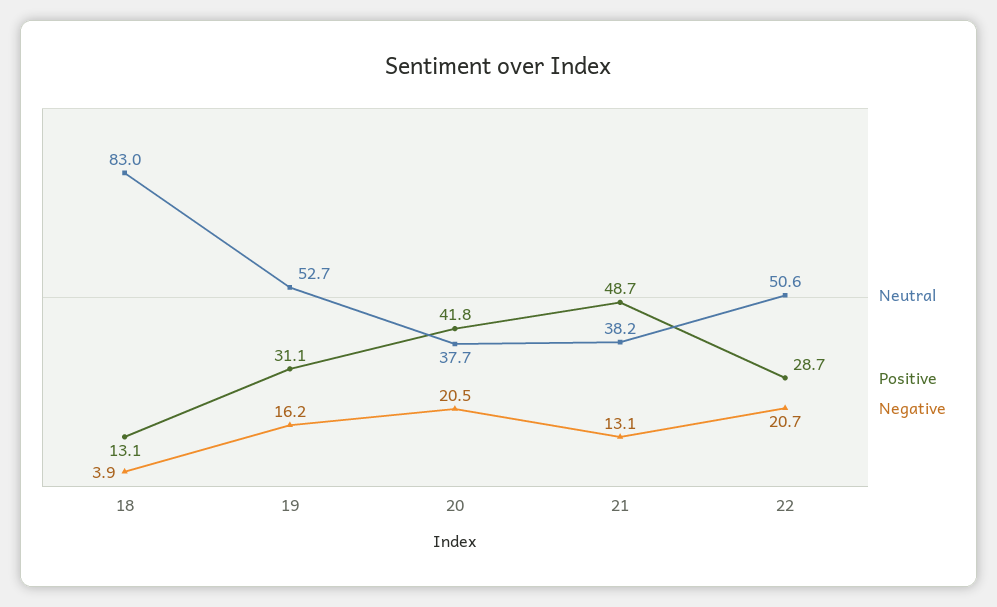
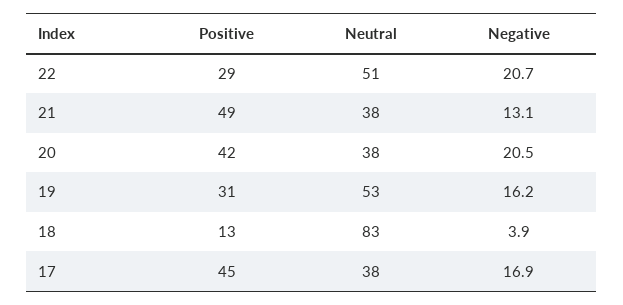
Positive, 17: none -> 45
Neutral, 17: none -> 38
Negative, 17: none -> 16.9

